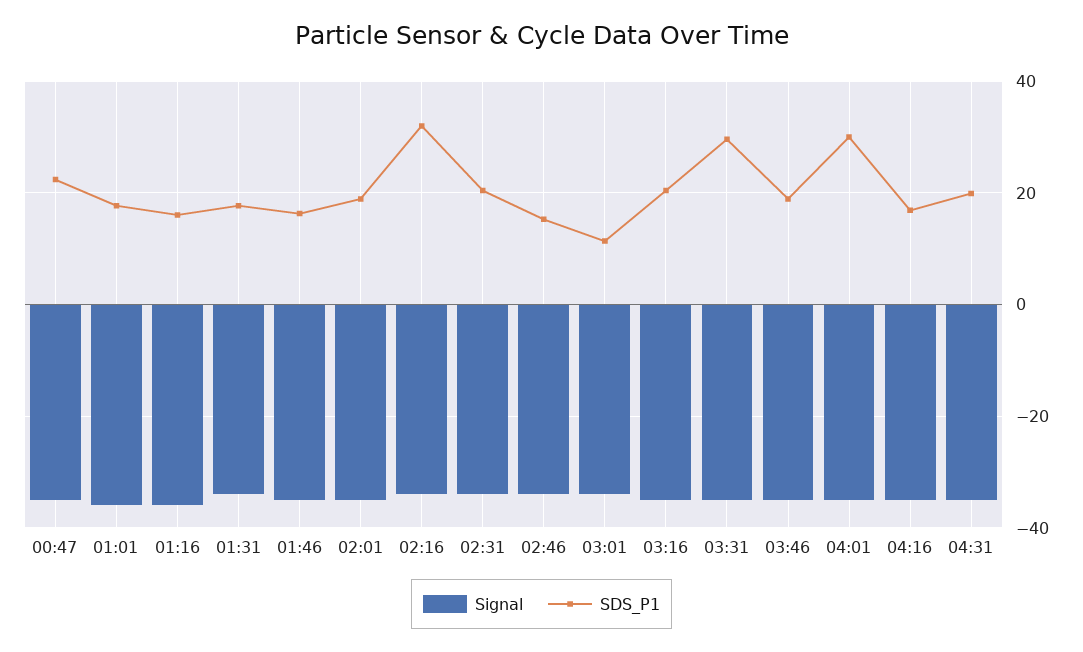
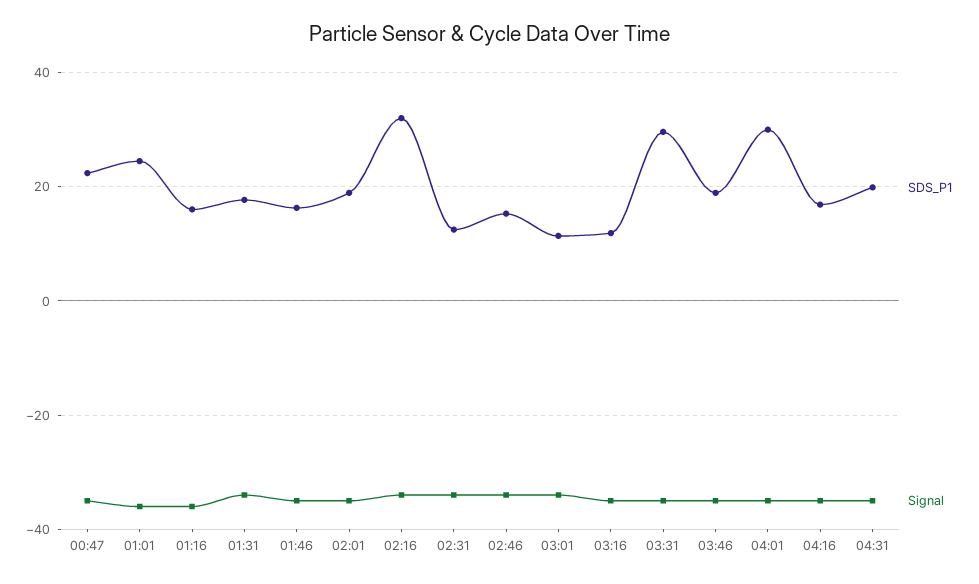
SDS_P1, 01:01: 18 -> 24
SDS_P1, 02:31: 20 -> 12
SDS_P1, 03:16: 20 -> 12

